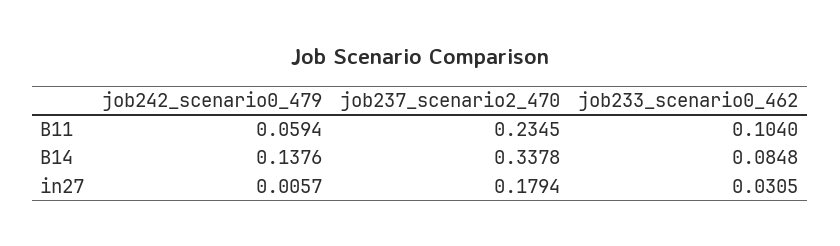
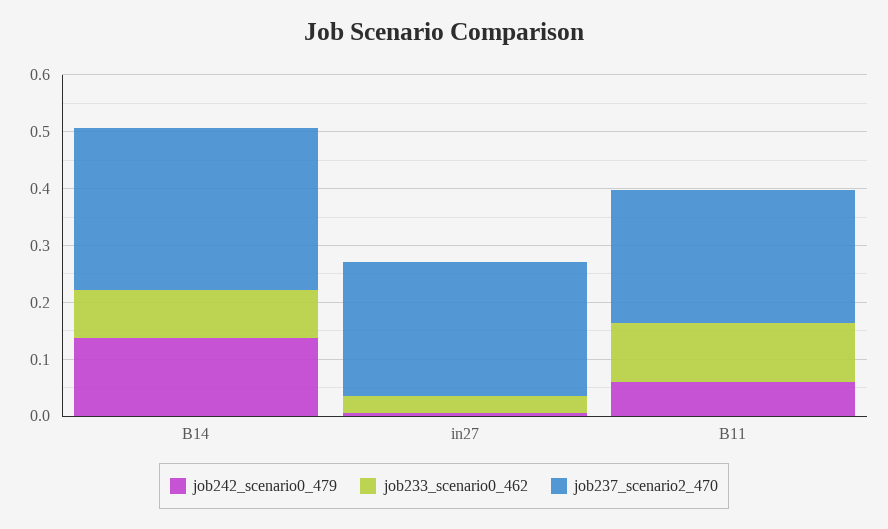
job237_scenario2_470, B14: 0.3378 -> 0.28
job237_scenario2_470, in27: 0.1794 -> 0.24

